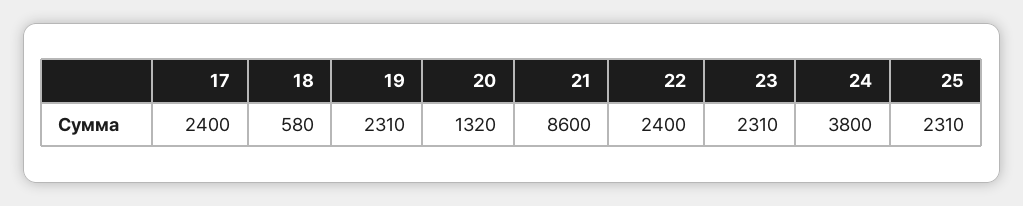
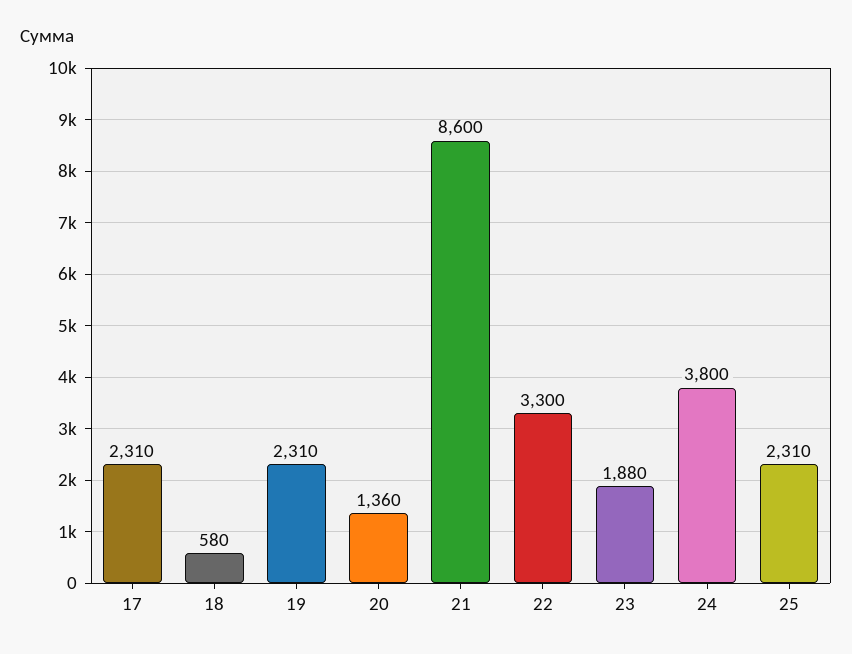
17: 2400 -> 2310
20: 1320 -> 1360
22: 2400 -> 3300
23: 2310 -> 1880

